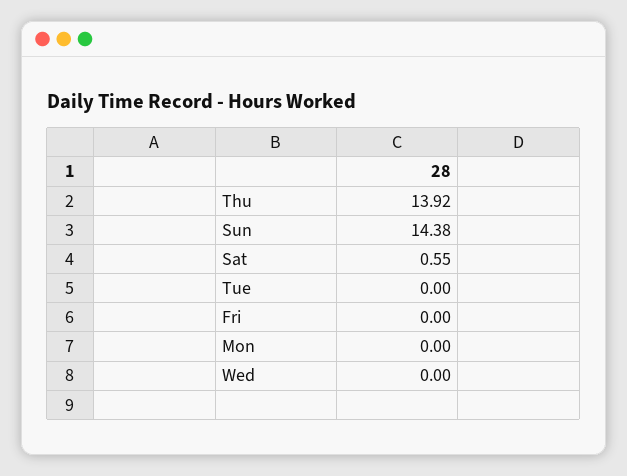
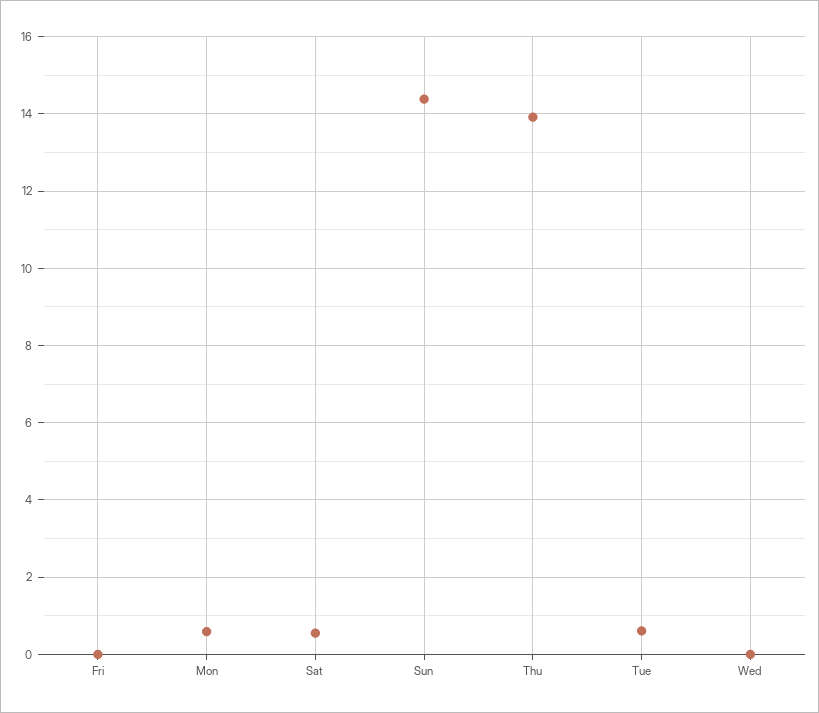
Tue: 0 -> 0.6
Mon: 0 -> 0.6

